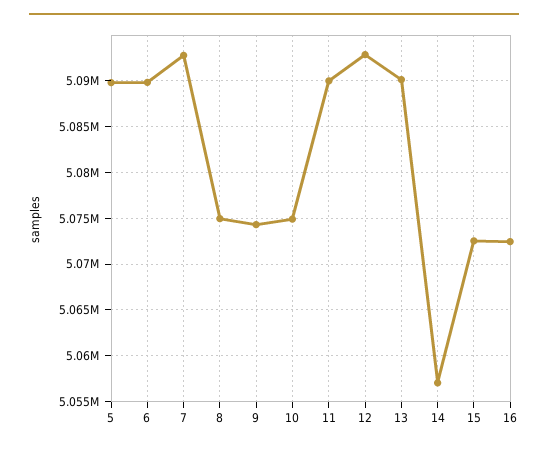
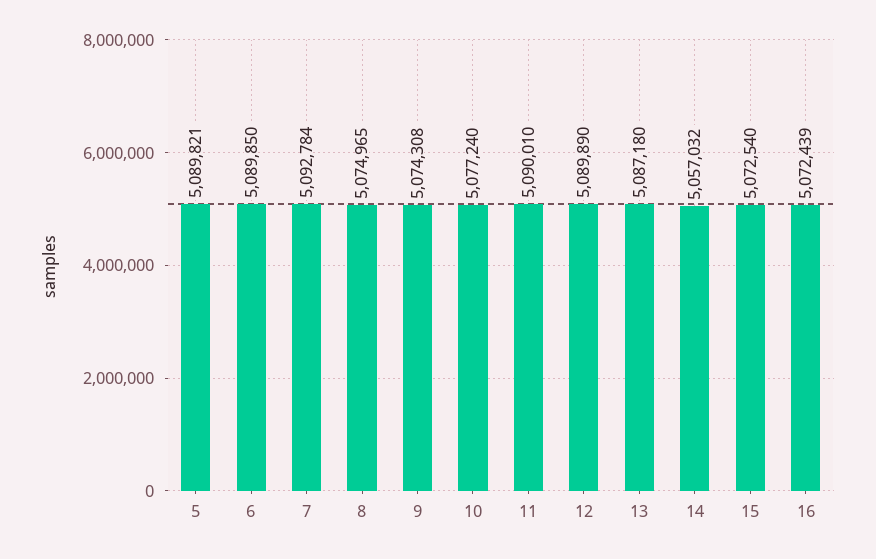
10: 5075000 -> 5077240
12: 5093000 -> 5089890
13: 5090000 -> 5087180

